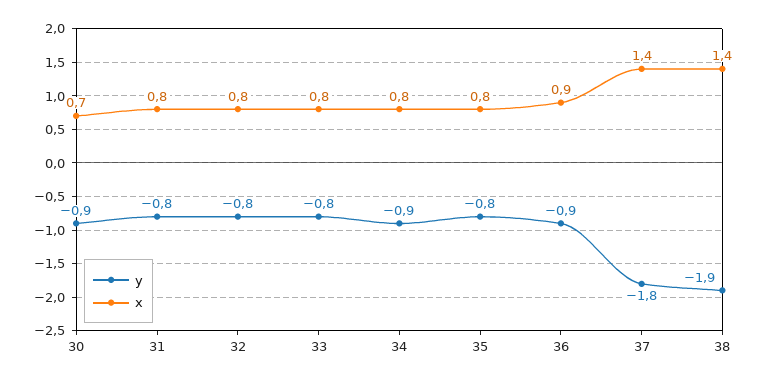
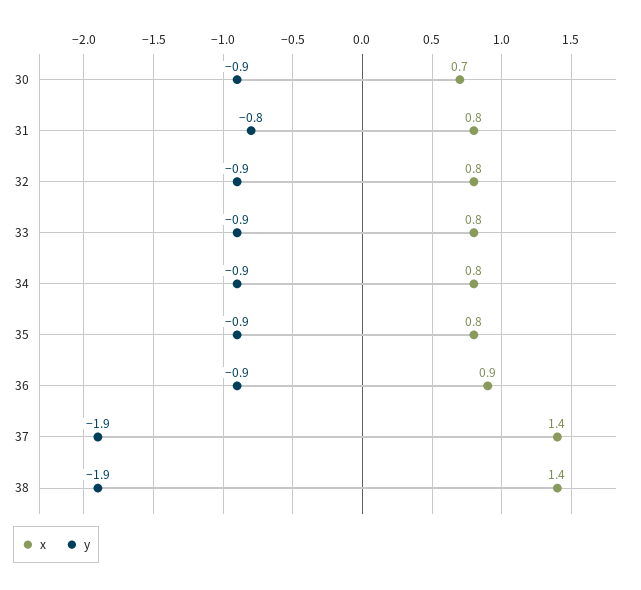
y, 32: -0.8 -> -0.9
y, 33: -0.8 -> -0.9
y, 35: -0.8 -> -0.9
y, 37: -1.8 -> -1.9

